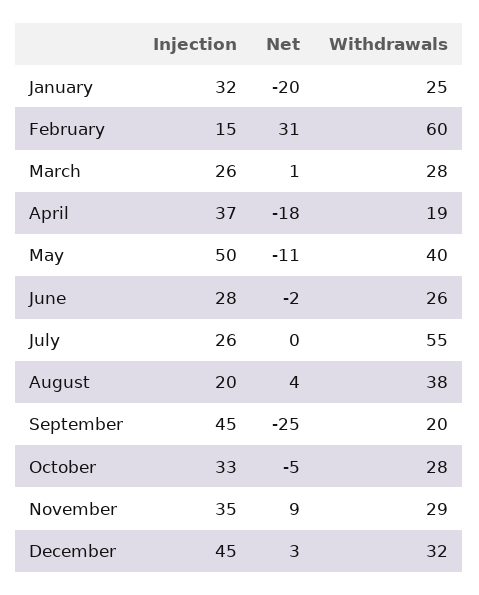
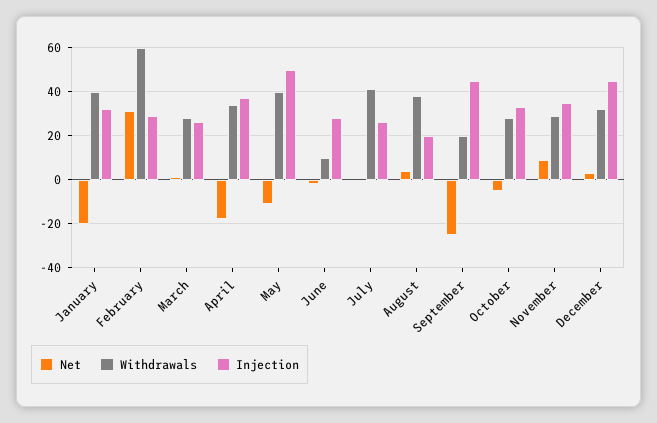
Withdrawals, January: 25 -> 40
Injection, February: 15 -> 30
Withdrawals, April: 19 -> 35
Withdrawals, June: 26 -> 10
Withdrawals, July: 55 -> 40

